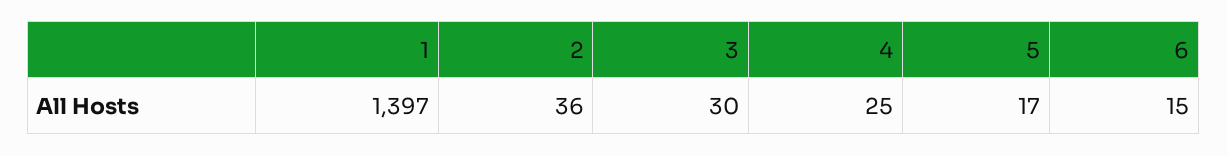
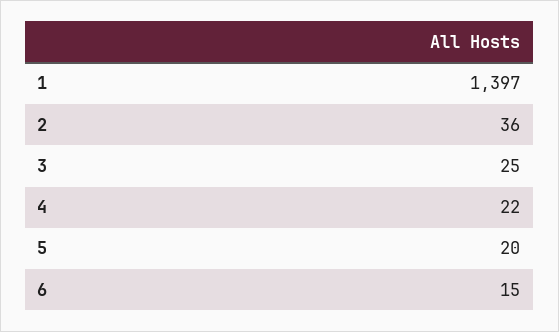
3: 30 -> 25
4: 25 -> 22
5: 17 -> 20

